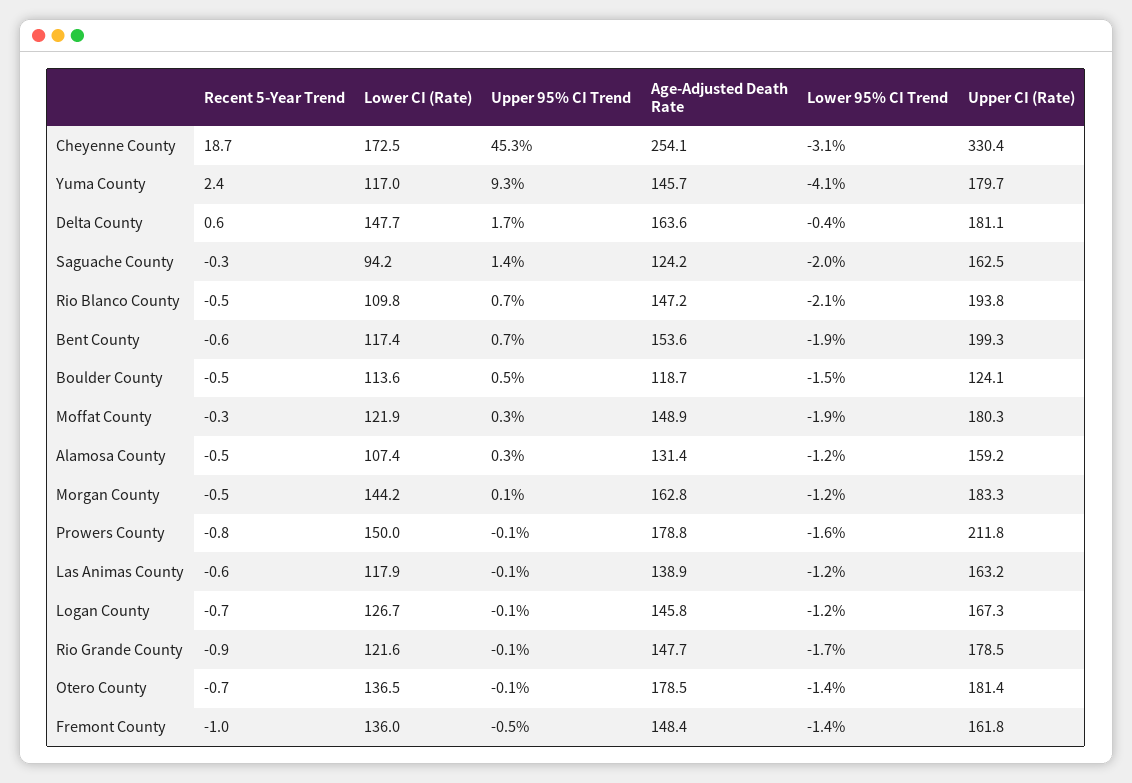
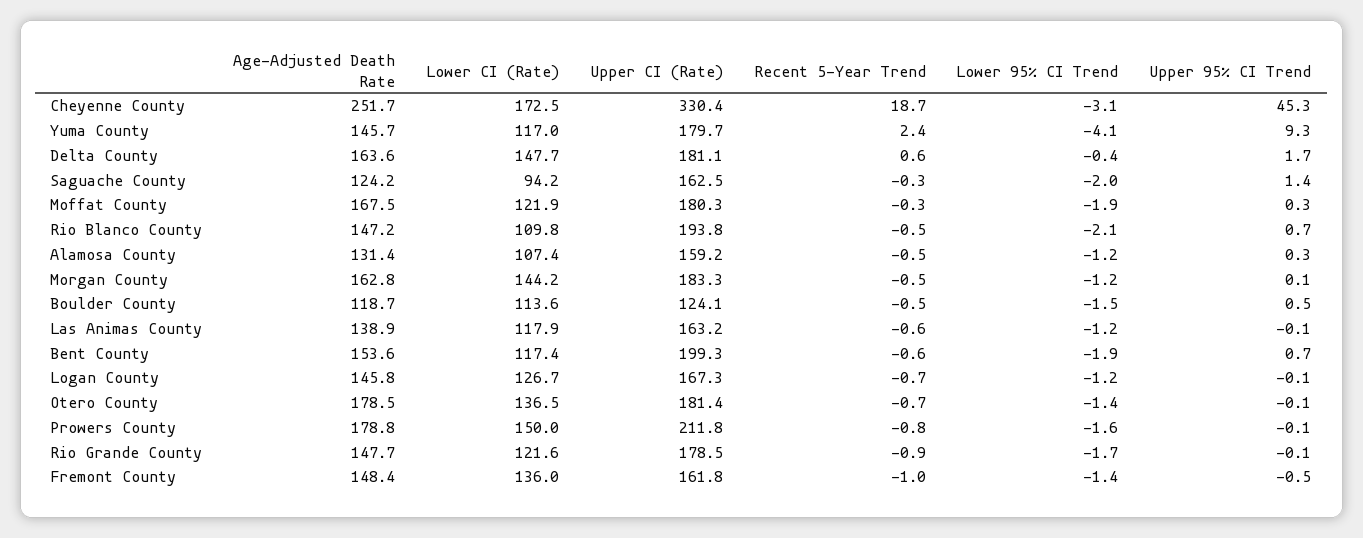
Age-Adjusted Death Rate, Cheyenne County: 254.1 -> 251.7
Age-Adjusted Death Rate, Moffat County: 148.9 -> 167.5

